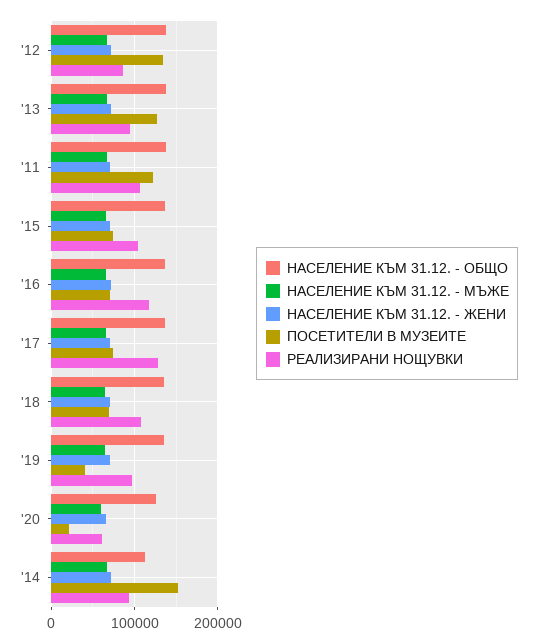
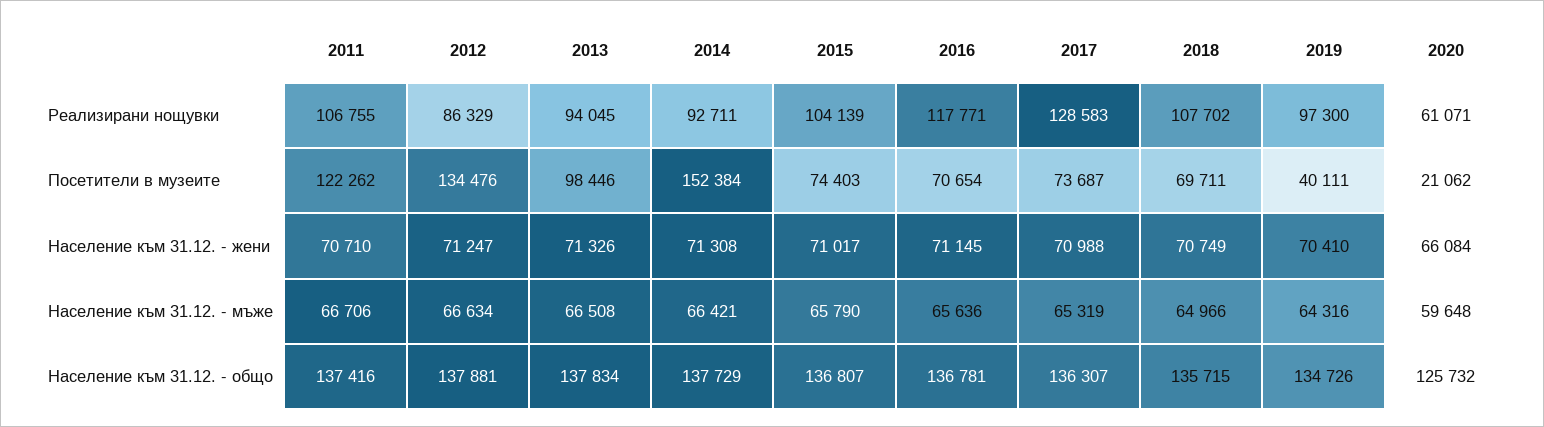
ПОСЕТИТЕЛИ В МУЗЕИТЕ, '13: 130000 -> 98446
НАСЕЛЕНИЕ КЪМ 31.12. - ОБЩО, '14: 110000 -> 137729

